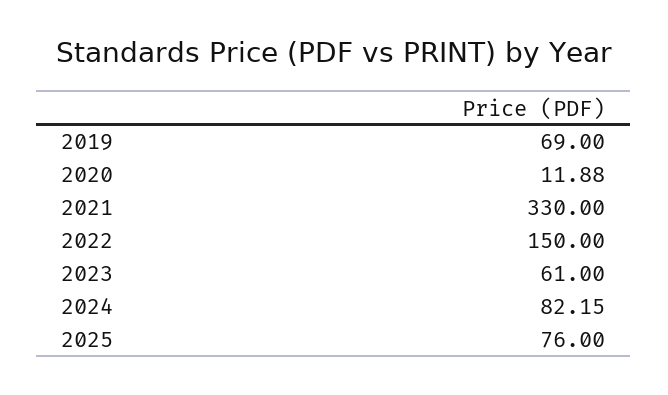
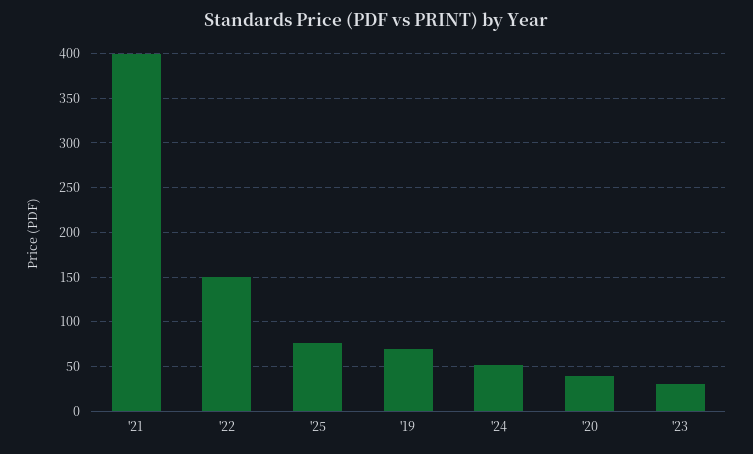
2020: 11.88 -> 40
2021: 330 -> 400
2023: 61 -> 30
2024: 82.15 -> 50

